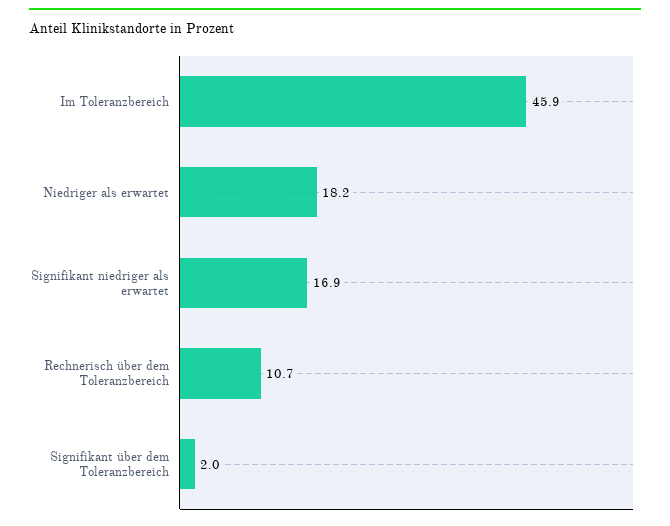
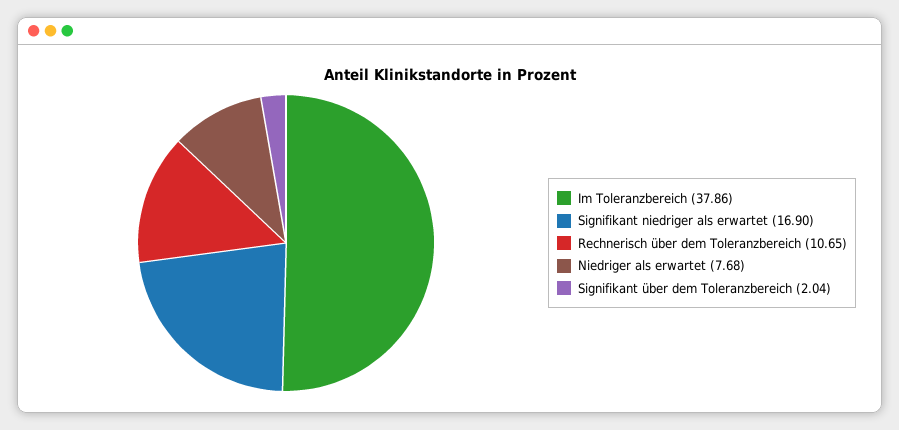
Im Toleranzbereich: 45.9 -> 37.86
Niedriger als erwartet: 18.2 -> 7.68

